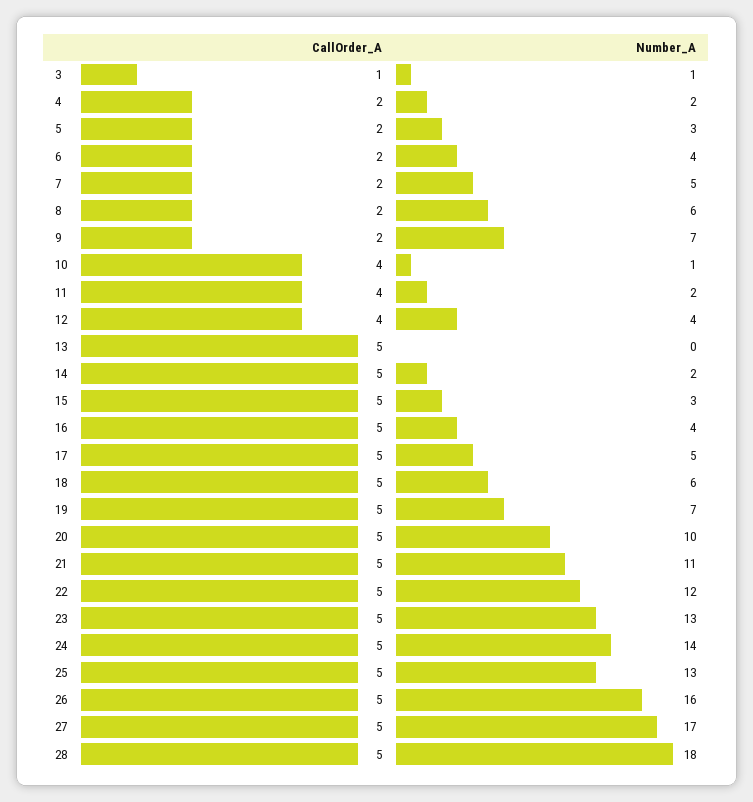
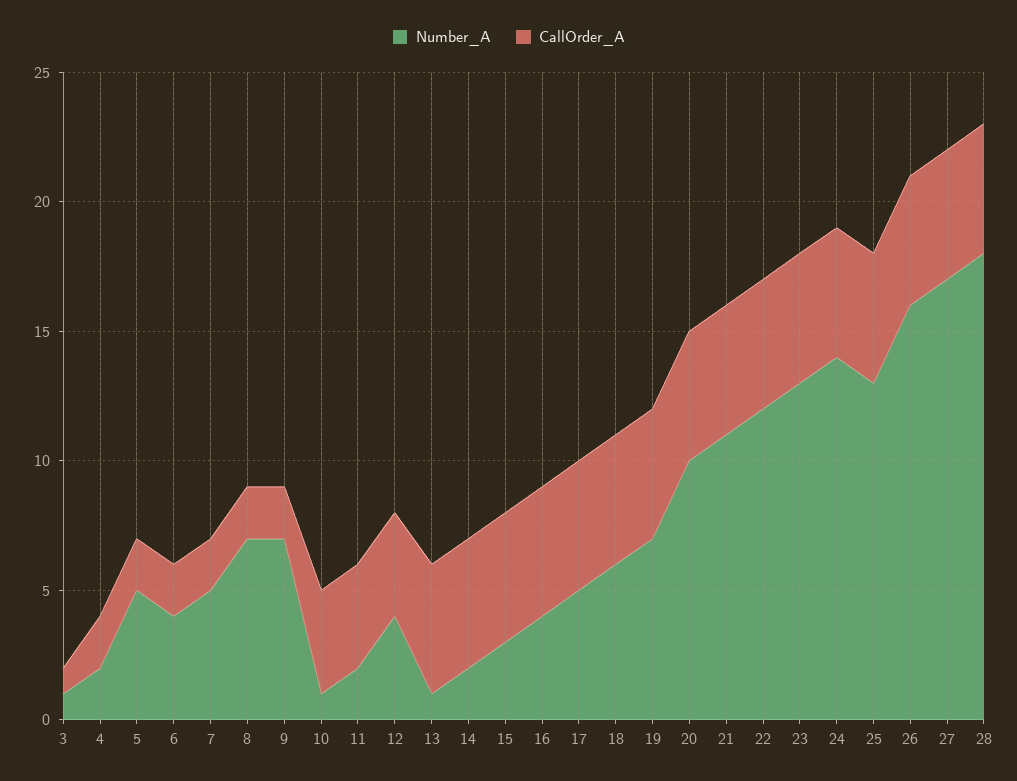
Number_A, 5: 3 -> 5
Number_A, 8: 6 -> 7
Number_A, 13: 0 -> 1

